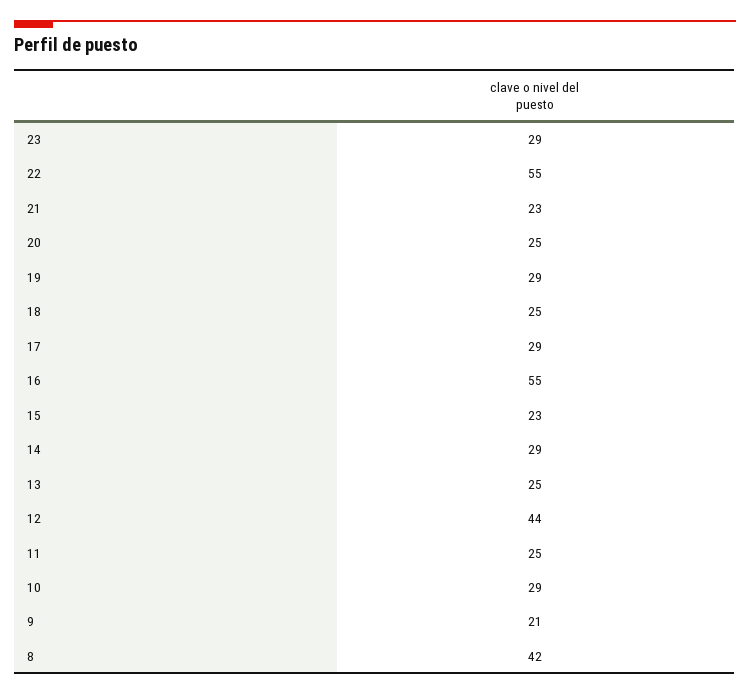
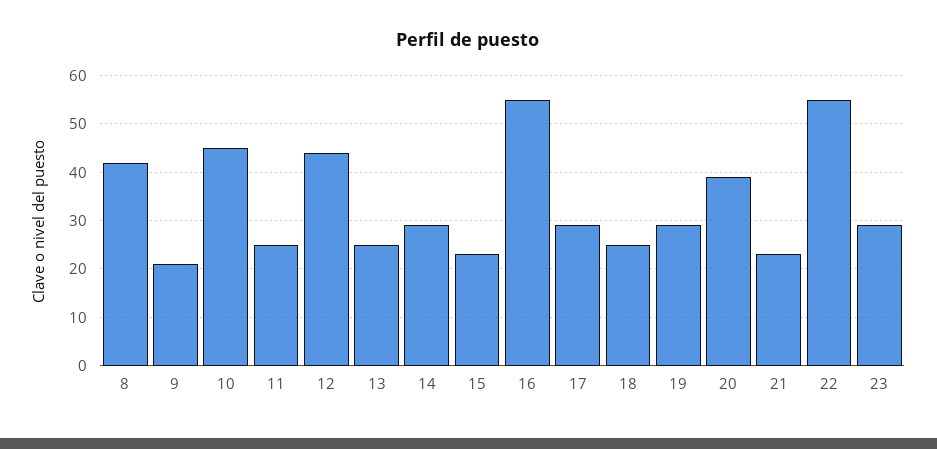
20: 25 -> 40
10: 29 -> 45

